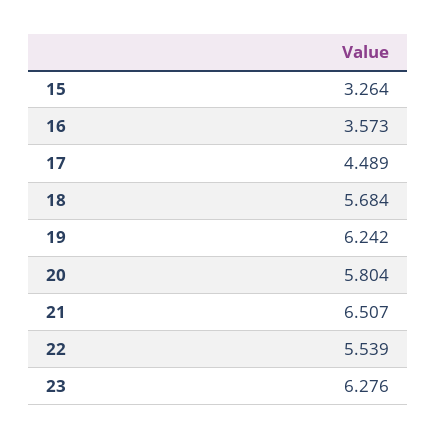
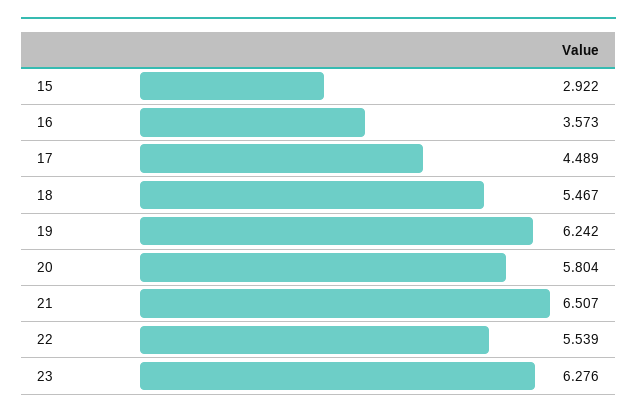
15: 3.264 -> 2.922
18: 5.684 -> 5.467

